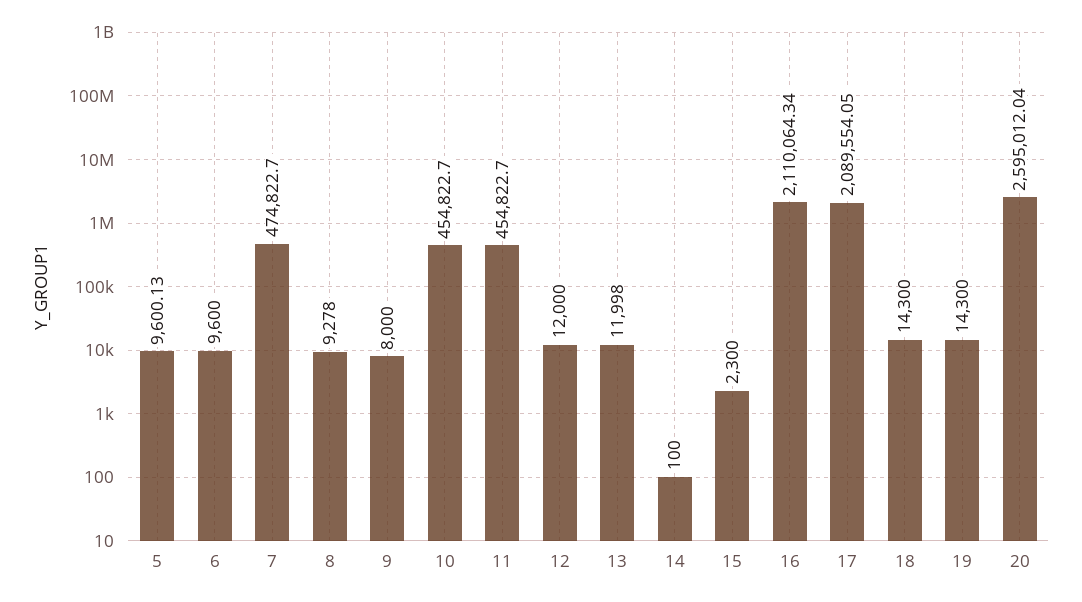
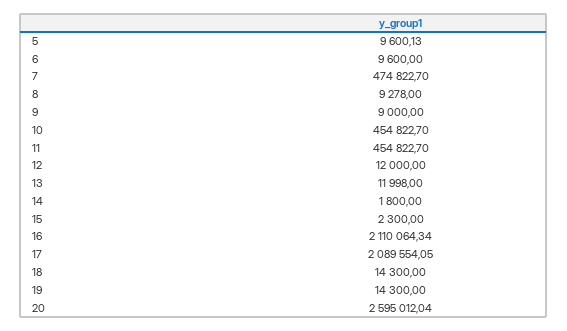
9: 8000 -> 9000
14: 100 -> 1800

